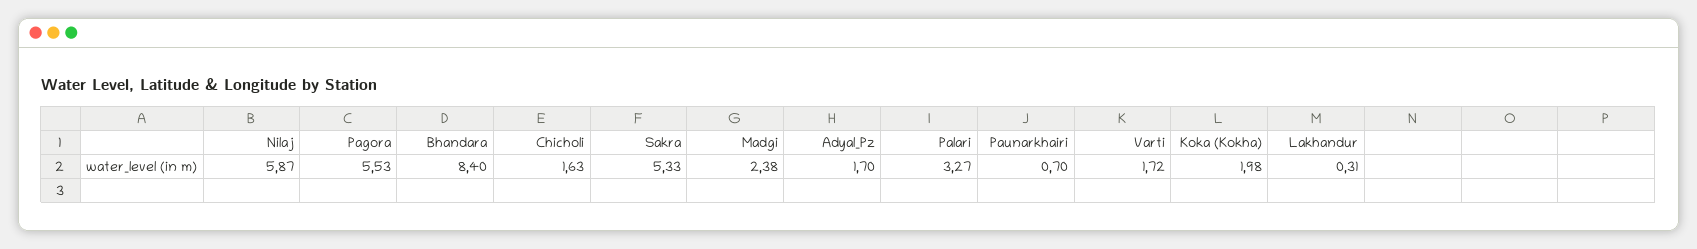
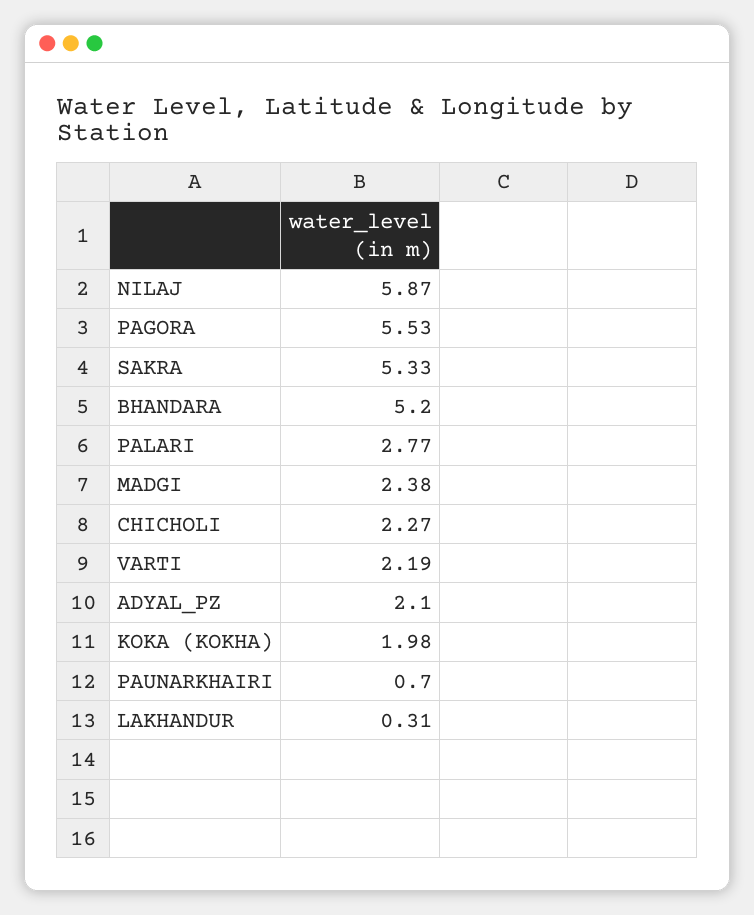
Bhandara: 8.4 -> 5.2
Chicholi: 1.63 -> 2.27
Adyal_Pz: 1.7 -> 2.1
Palari: 3.27 -> 2.77
Varti: 1.72 -> 2.19

